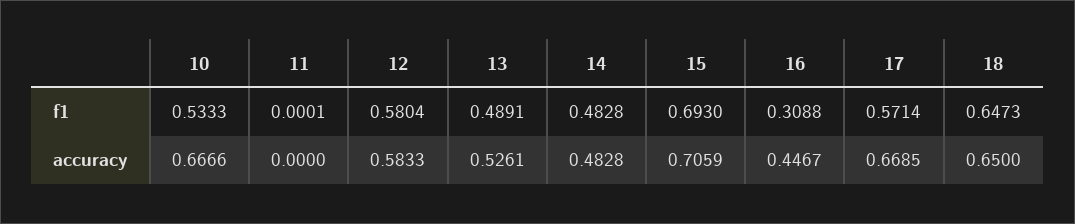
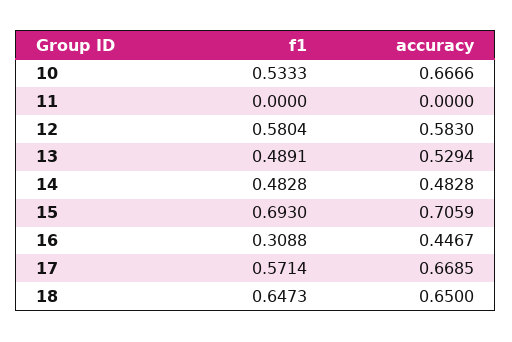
11, f1: 0.0001 -> 0
12, accuracy: 0.5833 -> 0.583
13, accuracy: 0.5261 -> 0.5294

